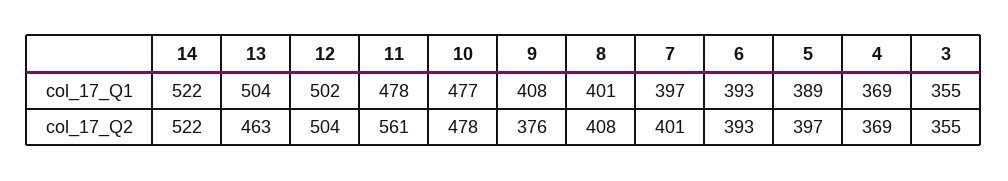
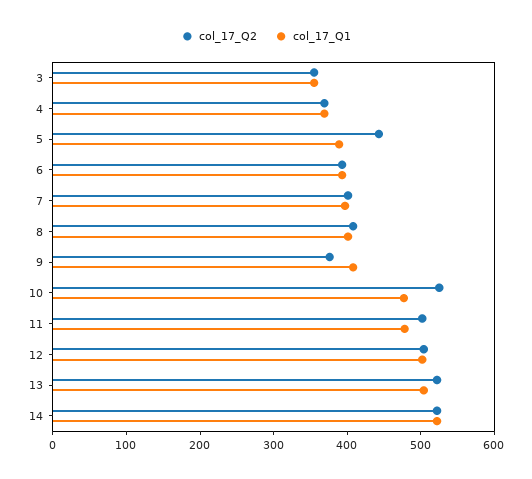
col_17_Q2, 13: 463 -> 520
col_17_Q2, 11: 561 -> 500
col_17_Q2, 10: 478 -> 520
col_17_Q2, 5: 397 -> 440

